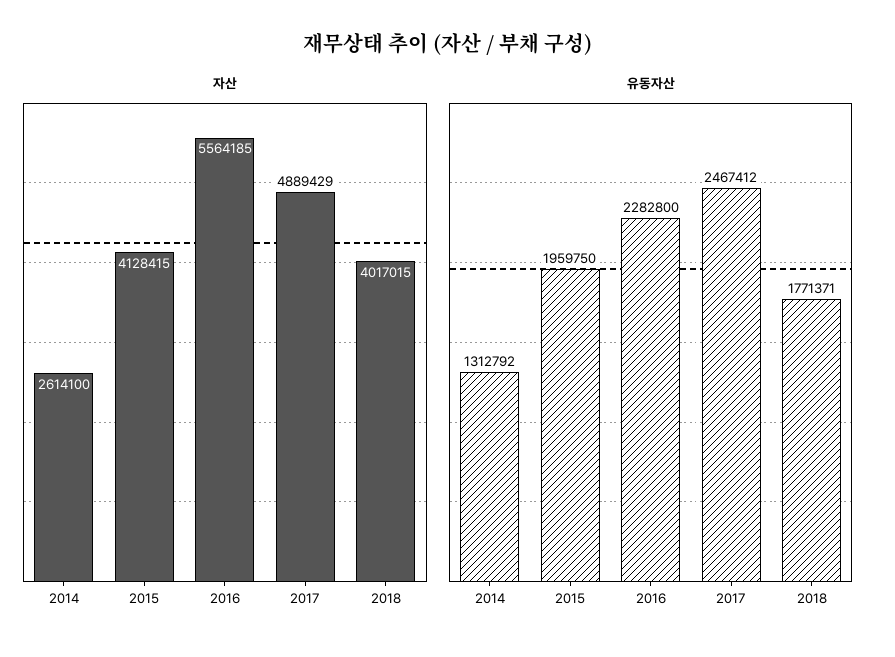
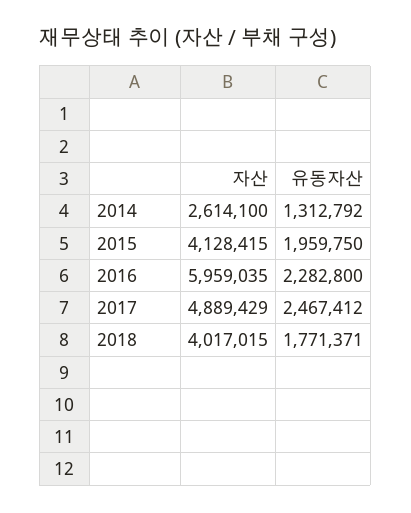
자산, 2016: 5564185 -> 5959035

